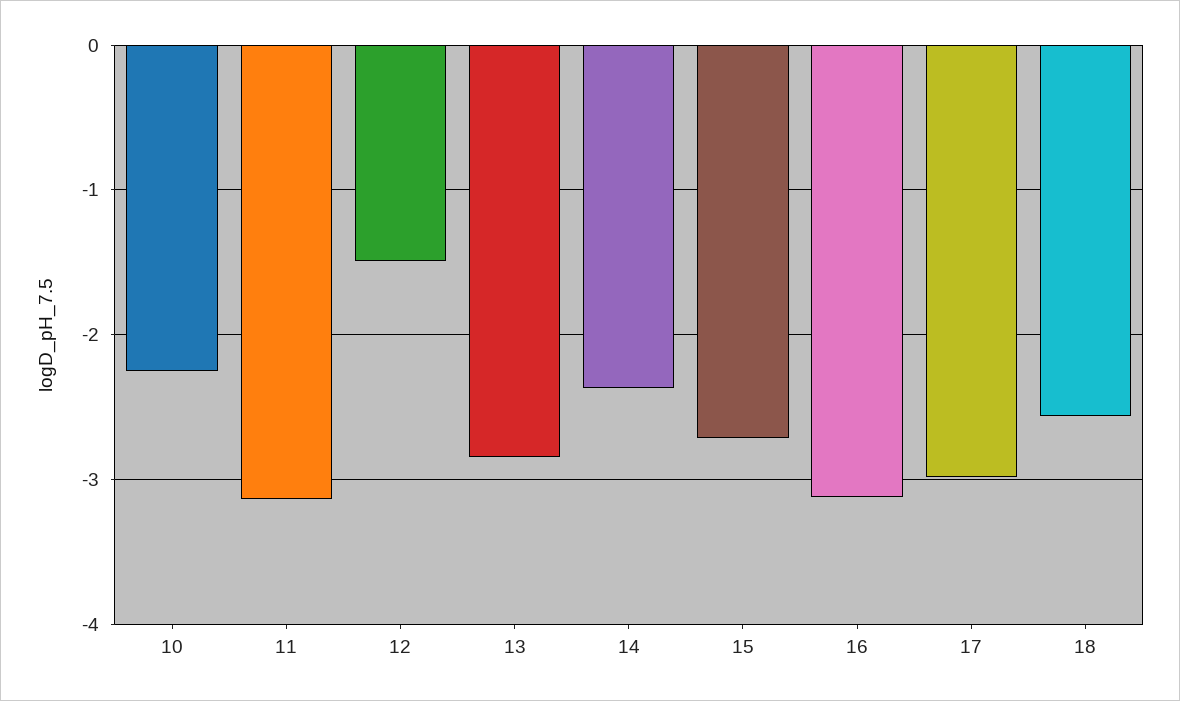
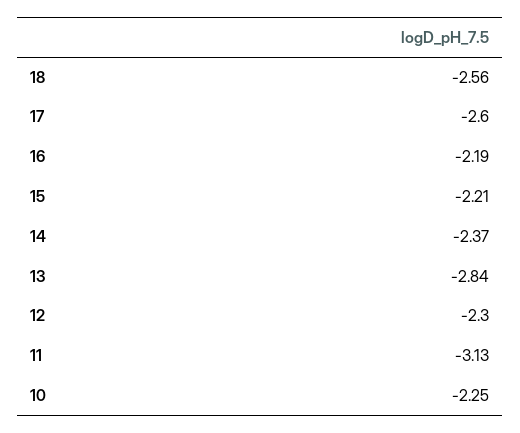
12: -1.5 -> -2.3
15: -2.7 -> -2.21
16: -3.1 -> -2.19
17: -3 -> -2.6

